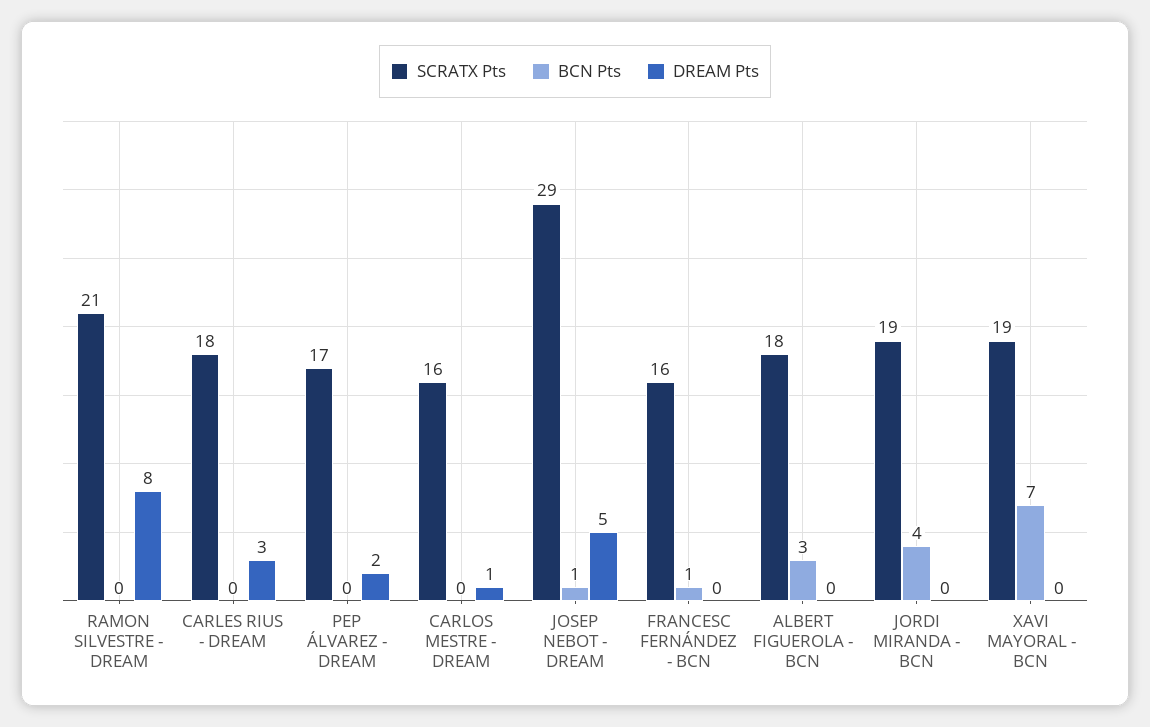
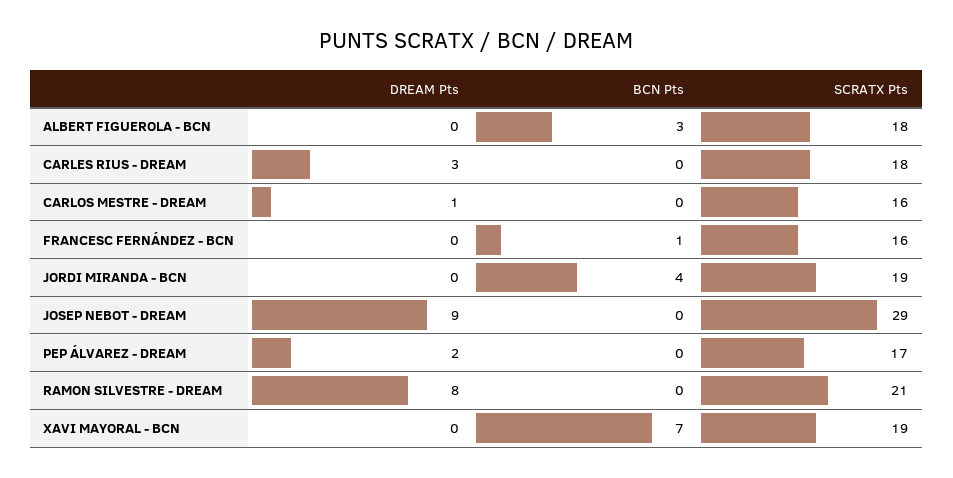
BCN Pts, JOSEP NEBOT - DREAM: 1 -> 0
DREAM Pts, JOSEP NEBOT - DREAM: 5 -> 9

